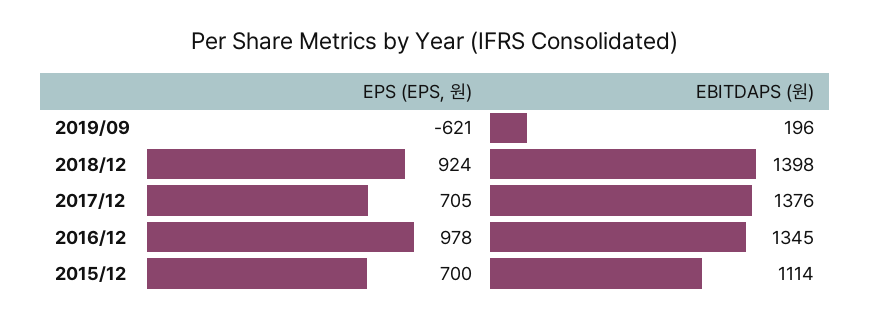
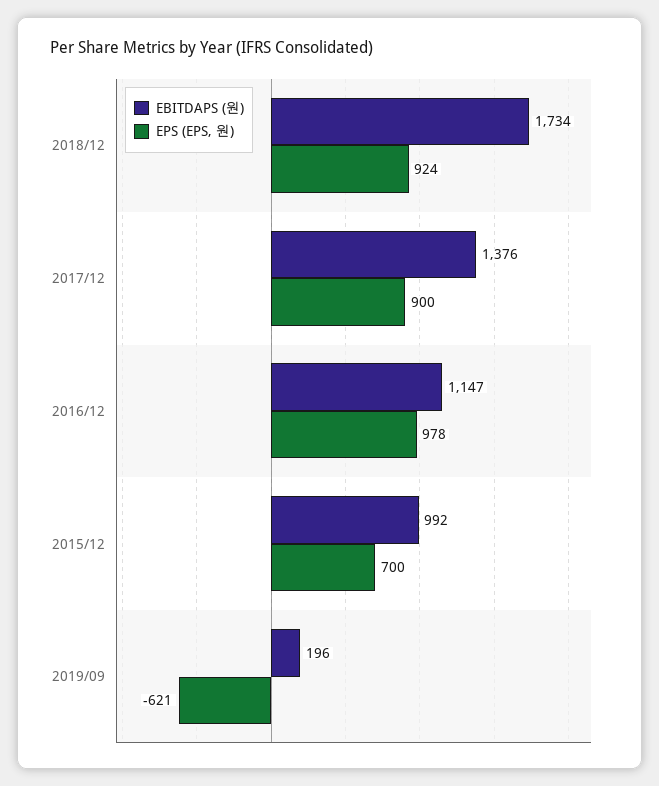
EBITDAPS (원), 2018/12: 1398 -> 1734
EPS (EPS, 원), 2017/12: 705 -> 900
EBITDAPS (원), 2016/12: 1345 -> 1147
EBITDAPS (원), 2015/12: 1114 -> 992

